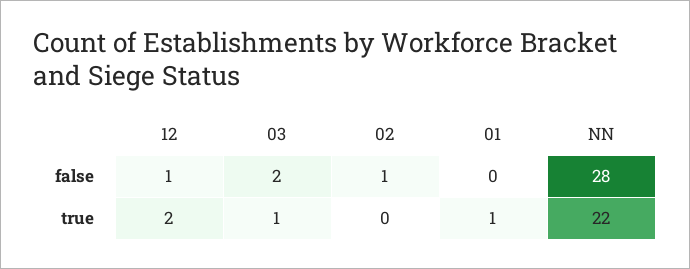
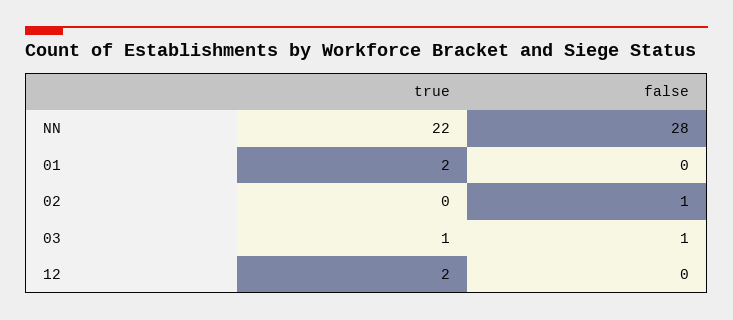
12, false: 1 -> 0
03, false: 2 -> 1
01, true: 1 -> 2

